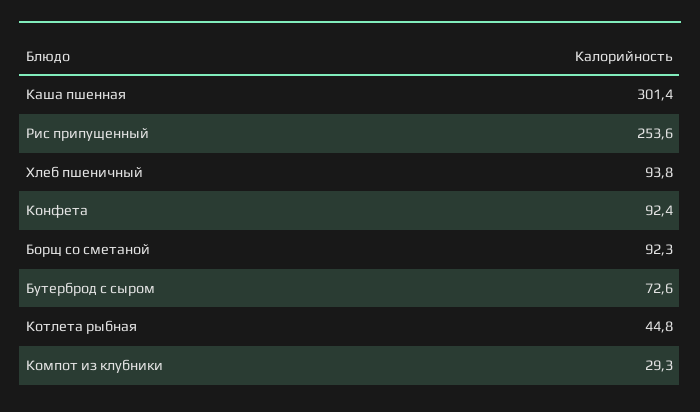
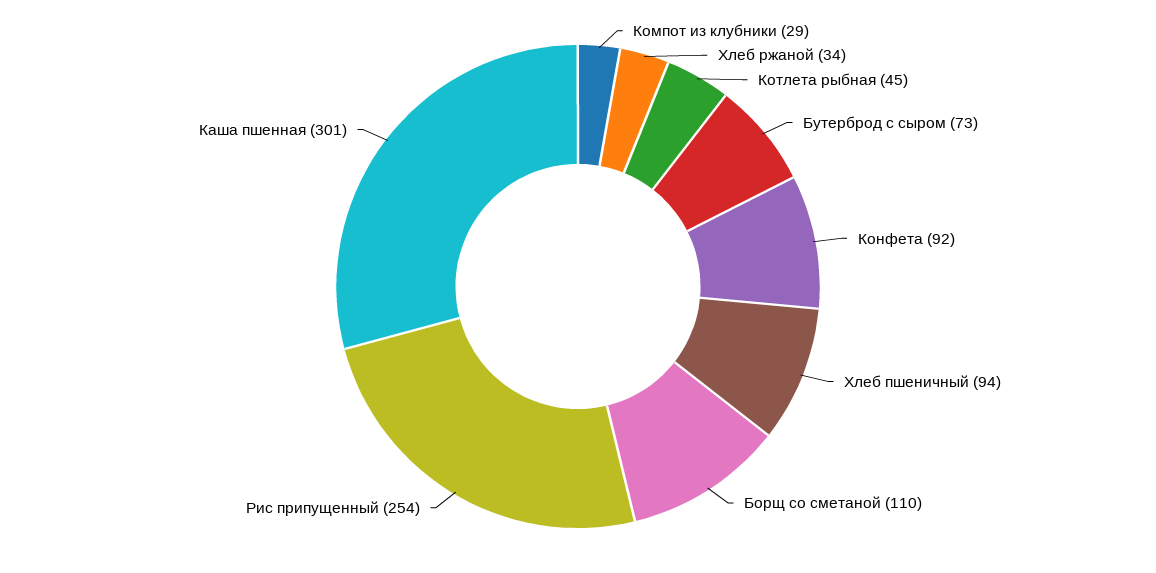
Борщ со сметаной: 92.3 -> 110
Хлеб ржаной: none -> 34

